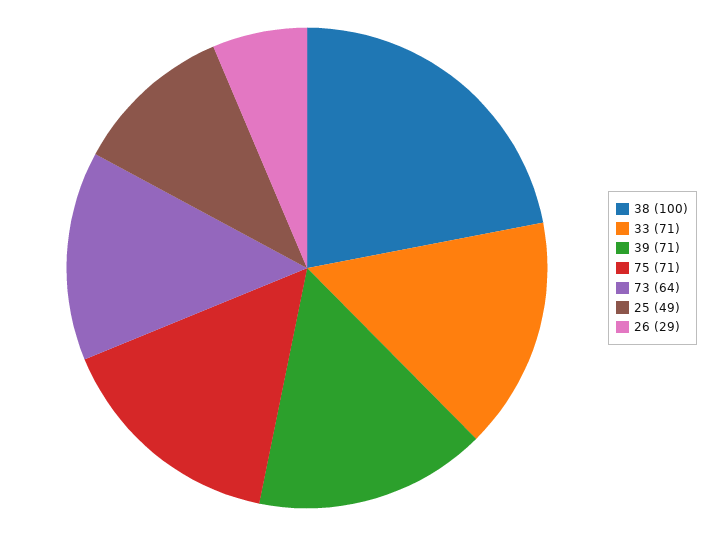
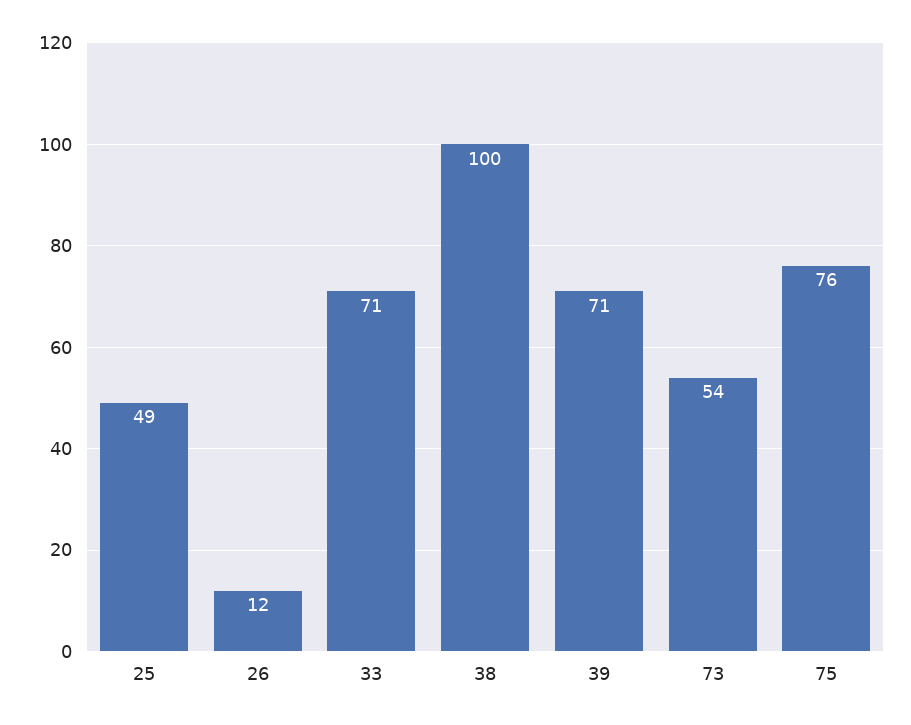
75: 71 -> 76
73: 64 -> 54
26: 29 -> 12

